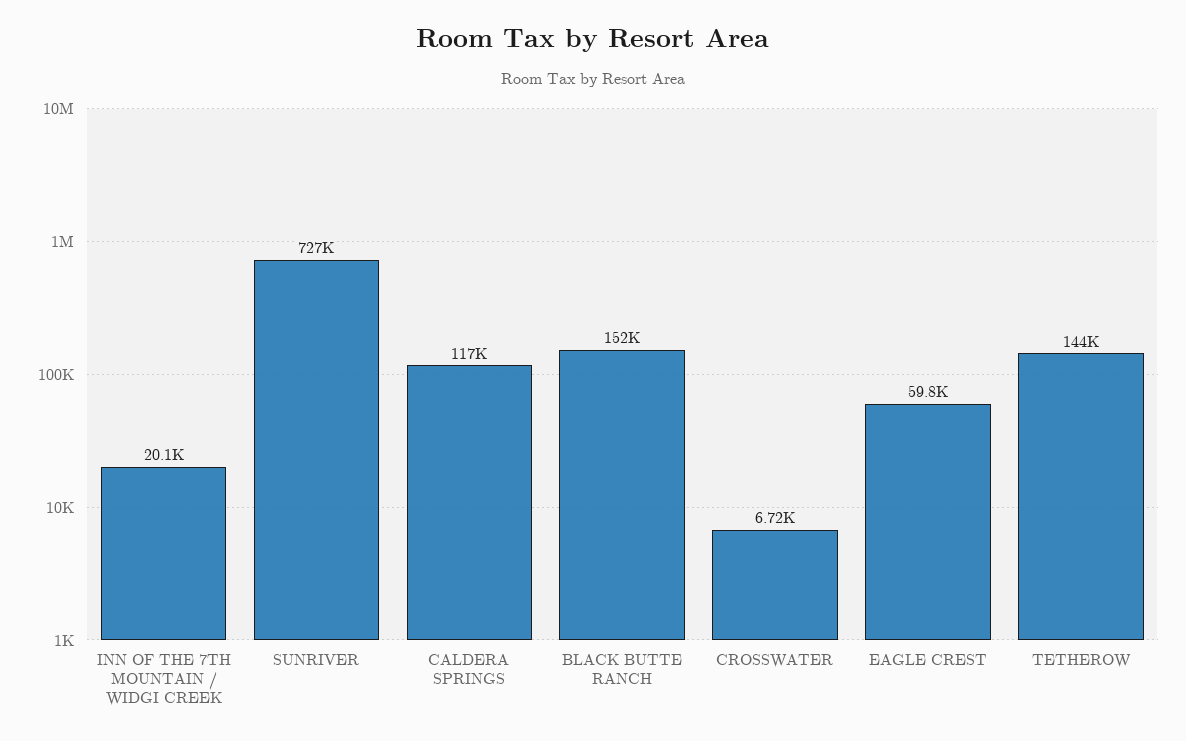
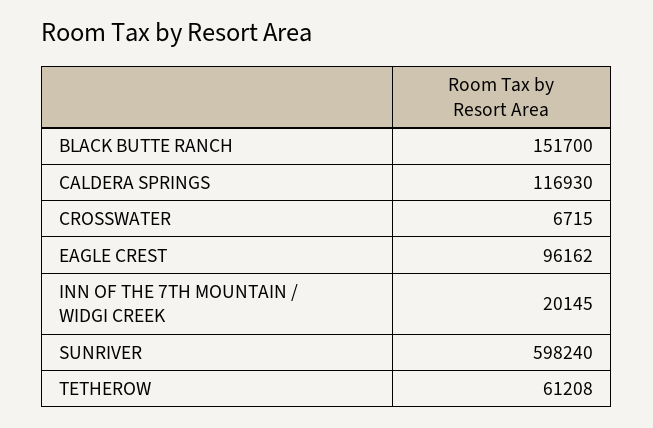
SUNRIVER: 727000 -> 598240
EAGLE CREST: 59800 -> 96162
TETHEROW: 144000 -> 61208

